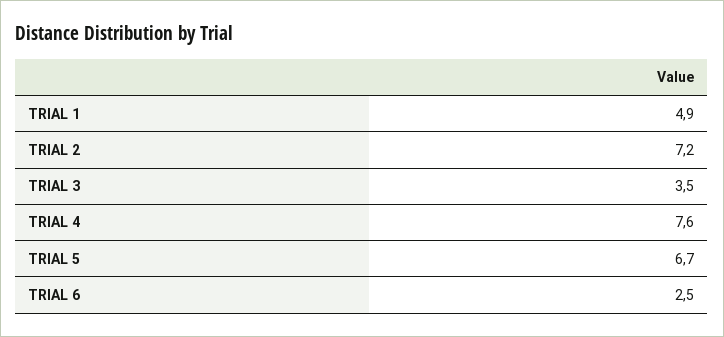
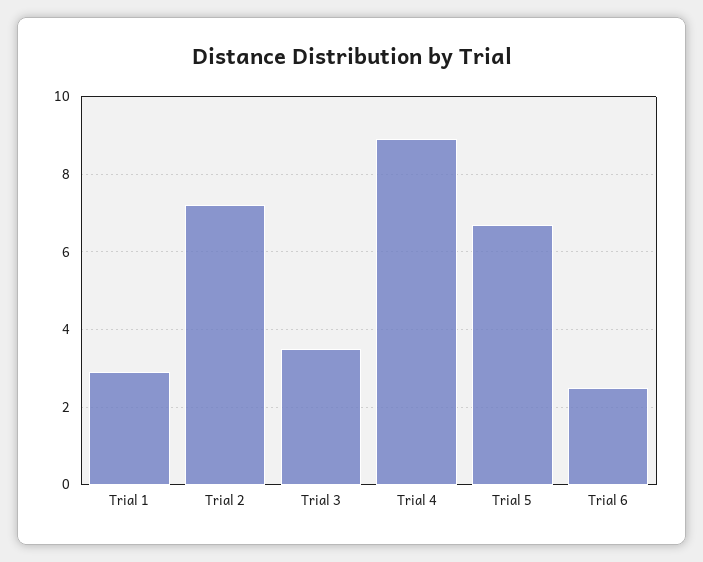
TRIAL 1: 4.9 -> 3
TRIAL 4: 7.6 -> 9

